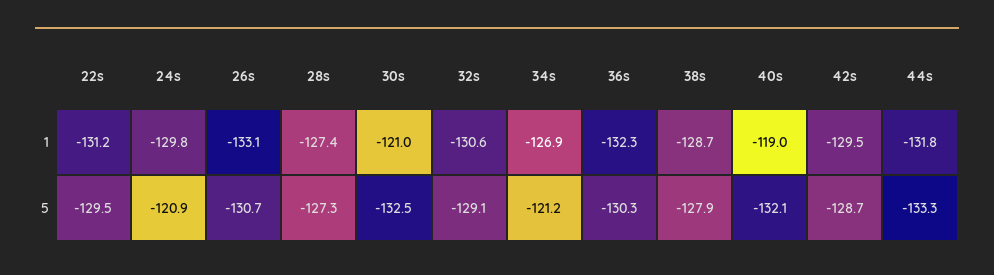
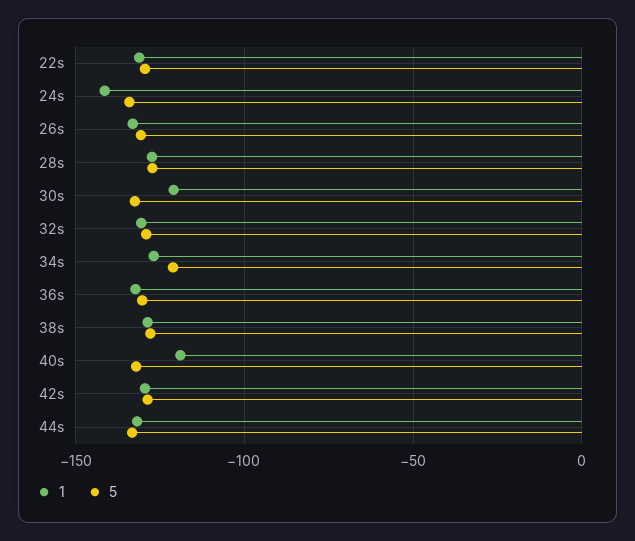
1, 24s: -129.8 -> -140
5, 24s: -120.9 -> -135

